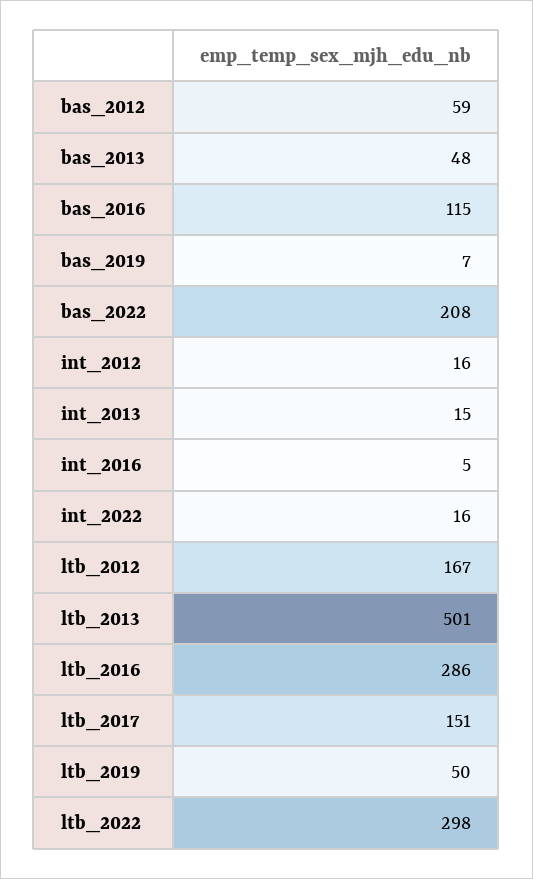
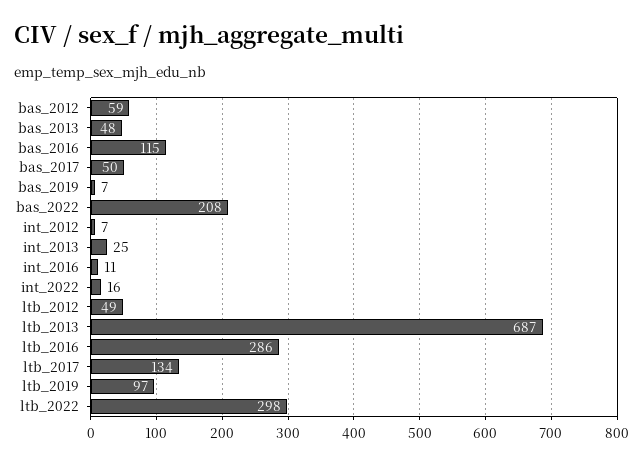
int_2012: 16 -> 7
int_2013: 15 -> 25
int_2016: 5 -> 11
ltb_2012: 167 -> 49
ltb_2013: 501 -> 687
ltb_2017: 151 -> 134
ltb_2019: 50 -> 97
bas_2017: none -> 50

